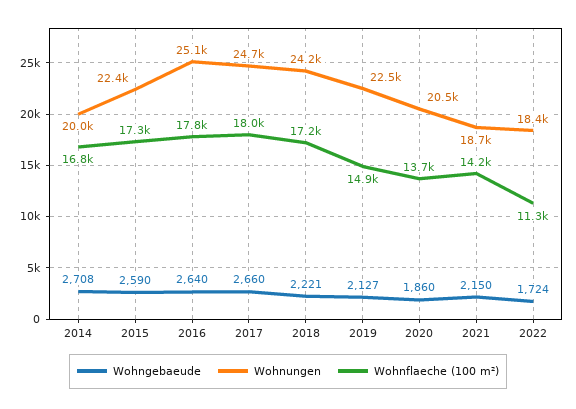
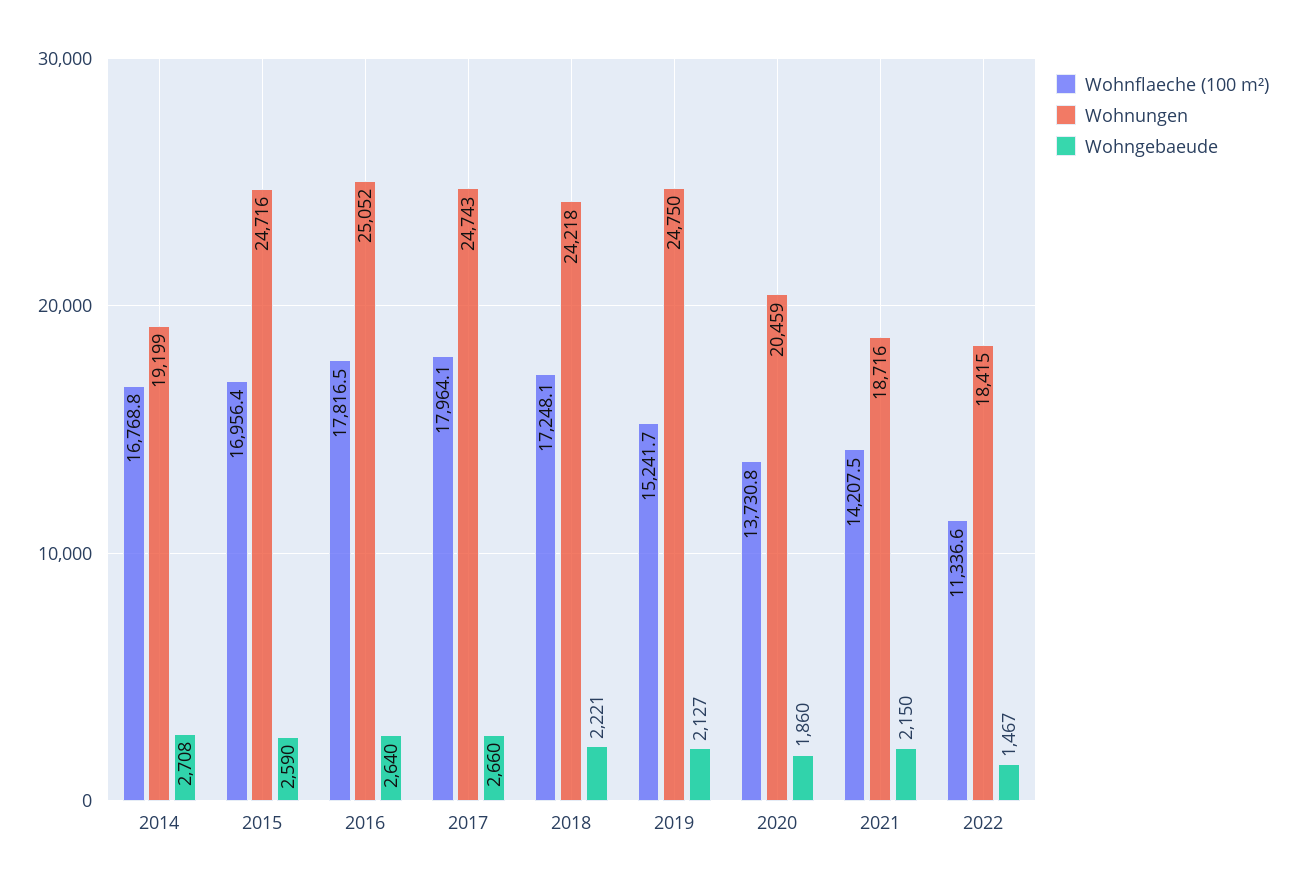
Wohnungen, 2014: 20000 -> 19199
Wohnungen, 2015: 22400 -> 24716
Wohnflaeche (100 m²), 2015: 17300 -> 16956.4
Wohnungen, 2019: 22500 -> 24750
Wohnflaeche (100 m²), 2019: 14900 -> 15241.7
Wohngebaeude, 2022: 1724 -> 1467

